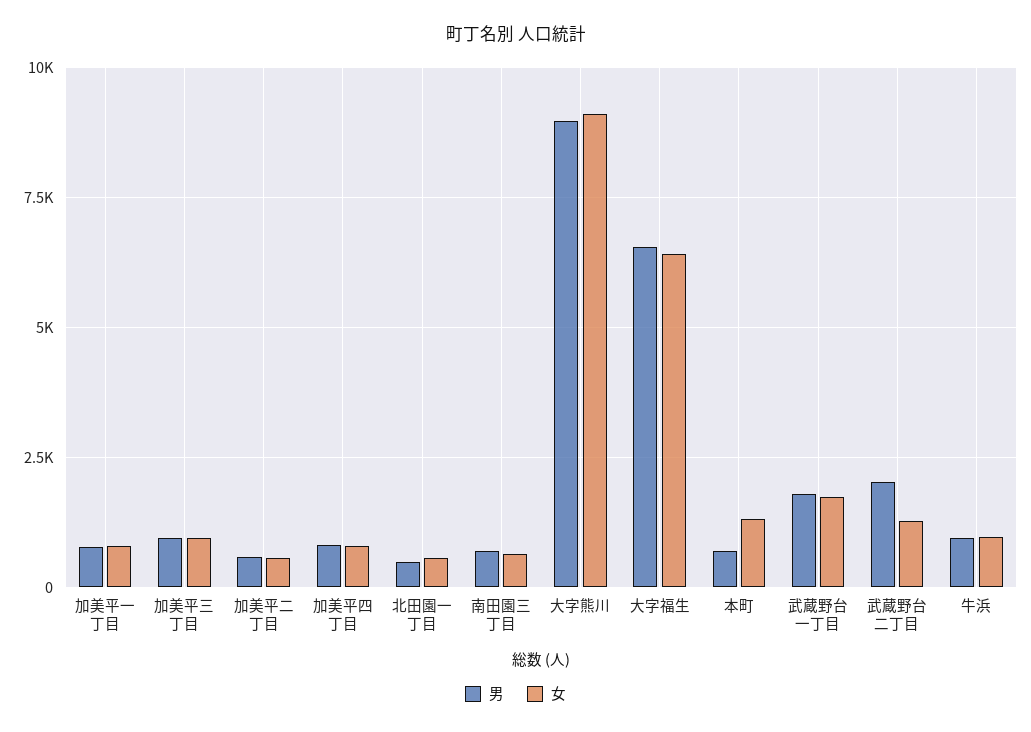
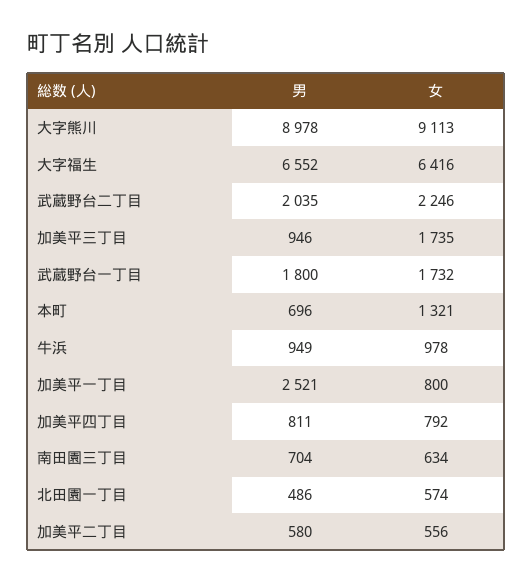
男, 加美平一丁目: 750 -> 2521
女, 加美平三丁目: 1000 -> 1735
女, 武蔵野台二丁目: 1250 -> 2246

